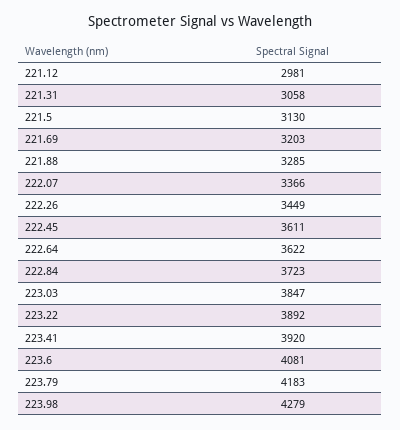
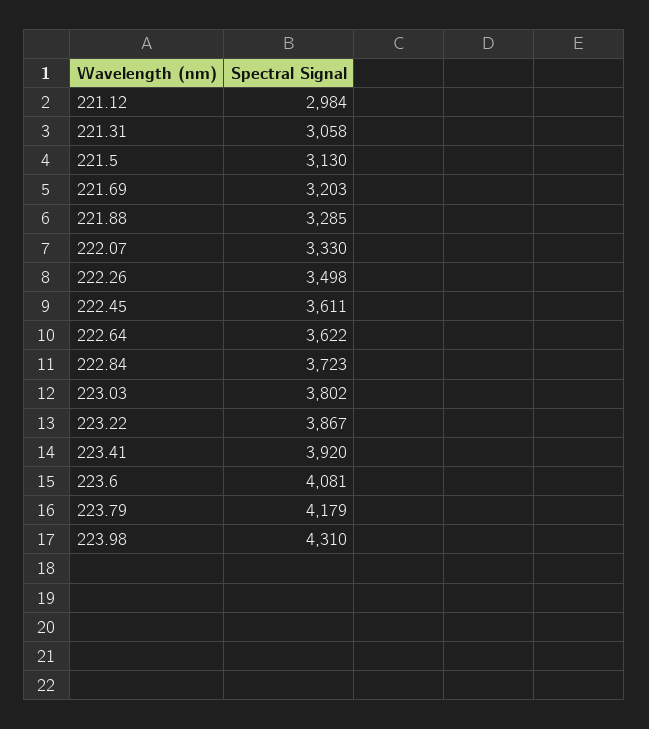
221.12: 2981 -> 2984
222.07: 3366 -> 3330
222.26: 3449 -> 3498
223.03: 3847 -> 3802
223.22: 3892 -> 3867
223.79: 4183 -> 4179
223.98: 4279 -> 4310

